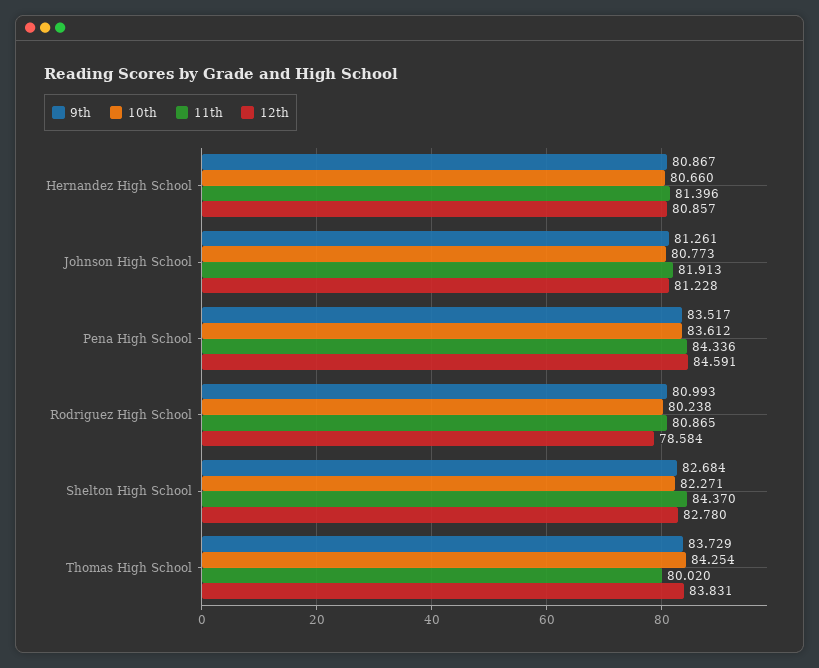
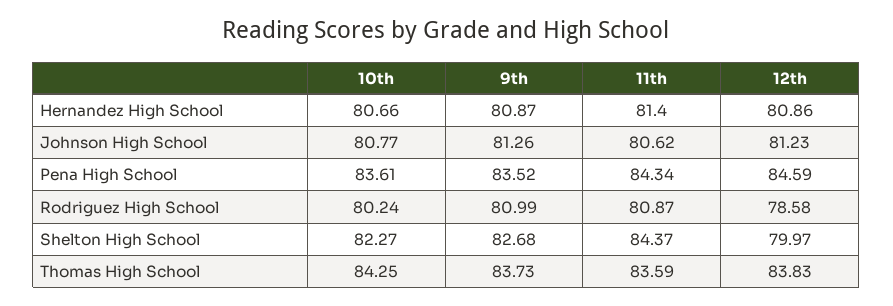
11th, Johnson High School: 81.913 -> 80.62
12th, Shelton High School: 82.78 -> 79.97
11th, Thomas High School: 80.02 -> 83.59

